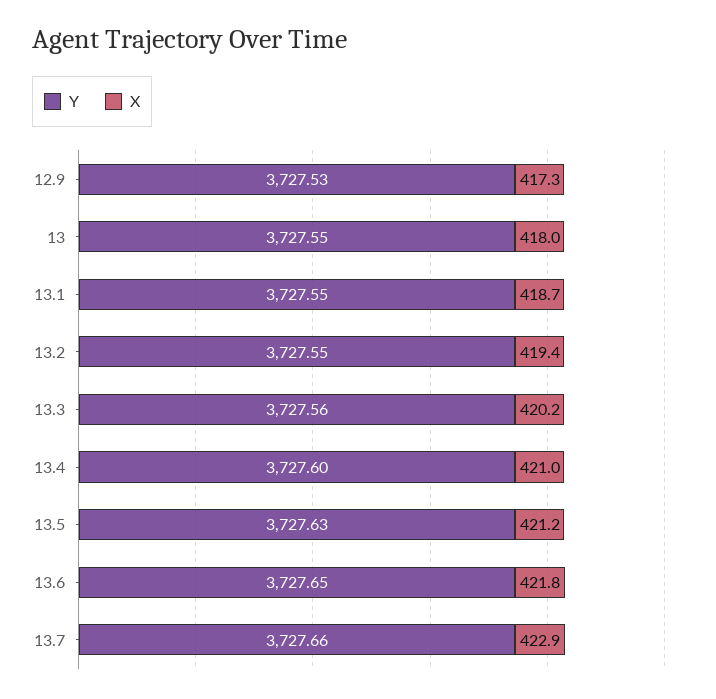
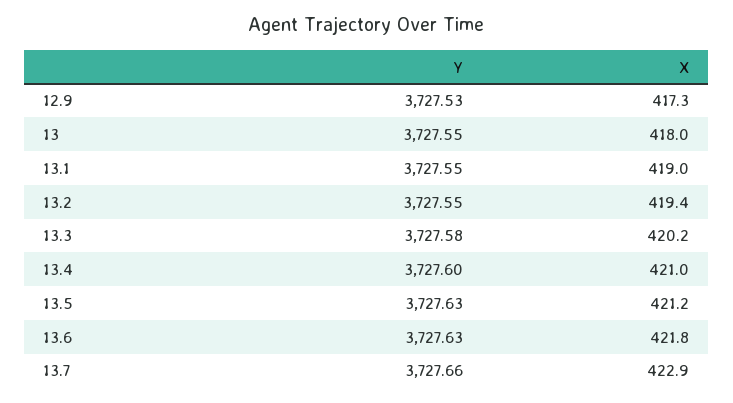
X, 13.1: 418.7 -> 419
Y, 13.3: 3727.56 -> 3727.58
Y, 13.6: 3727.65 -> 3727.63

